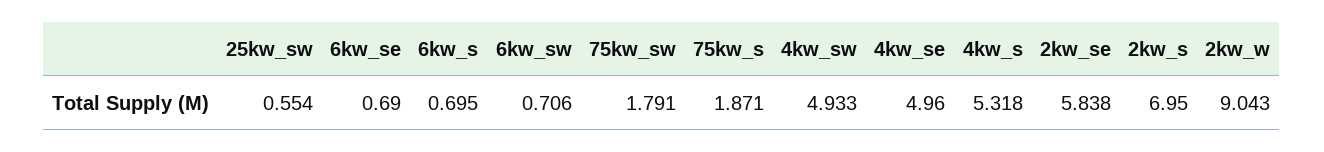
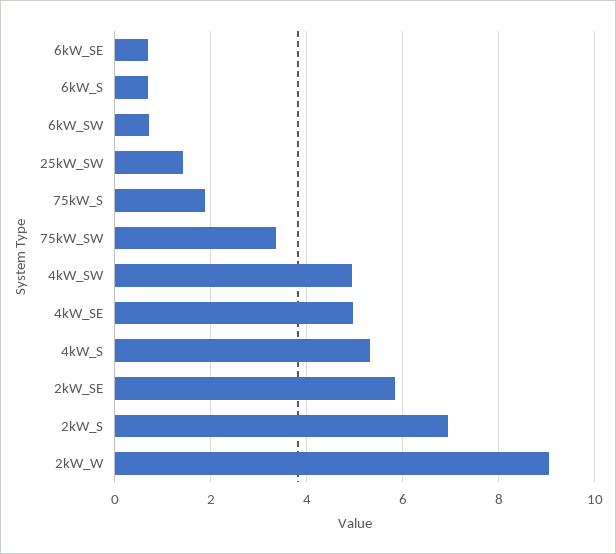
25kw_sw: 0.554 -> 1.4
75kw_sw: 1.791 -> 3.4

